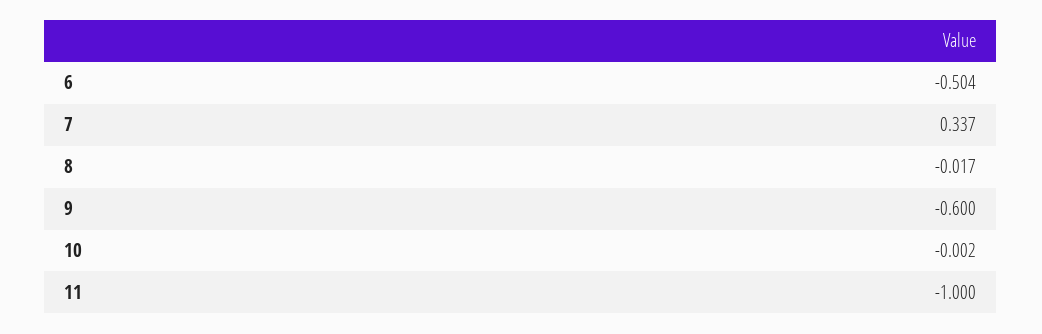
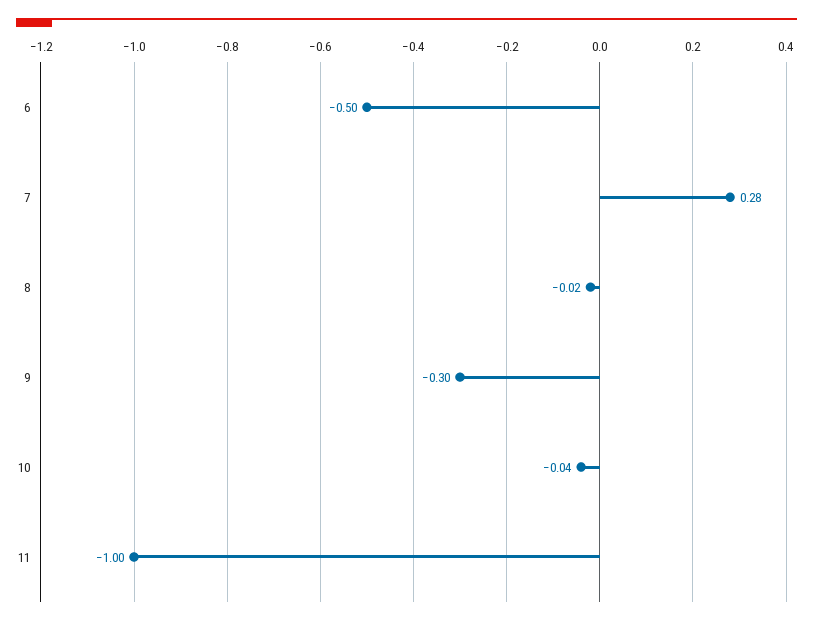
7: 0.337 -> 0.28
9: -0.6 -> -0.3
10: -0.002 -> -0.04

